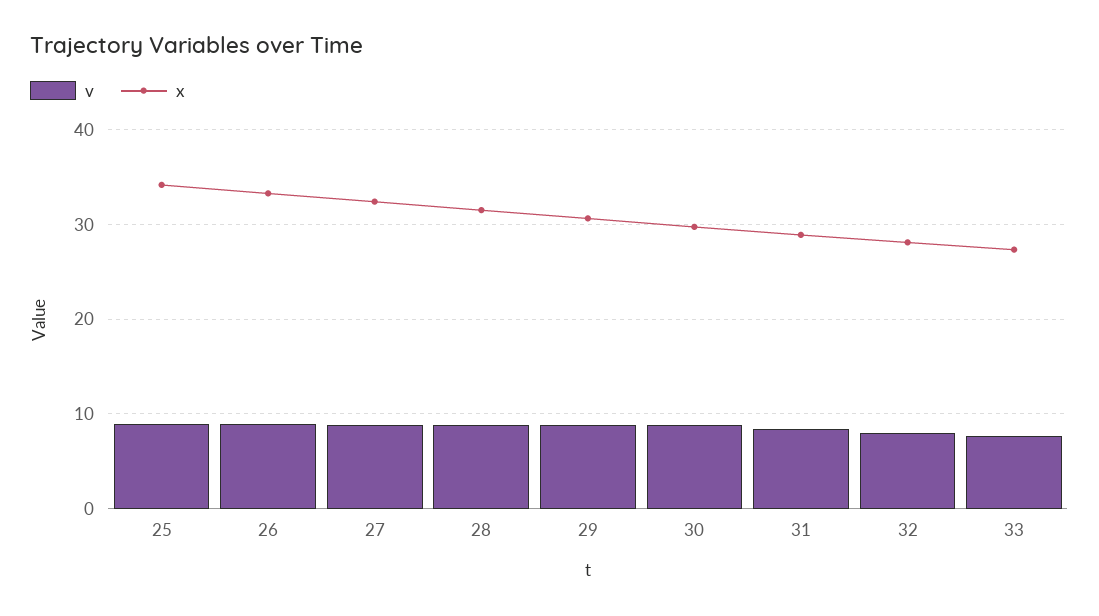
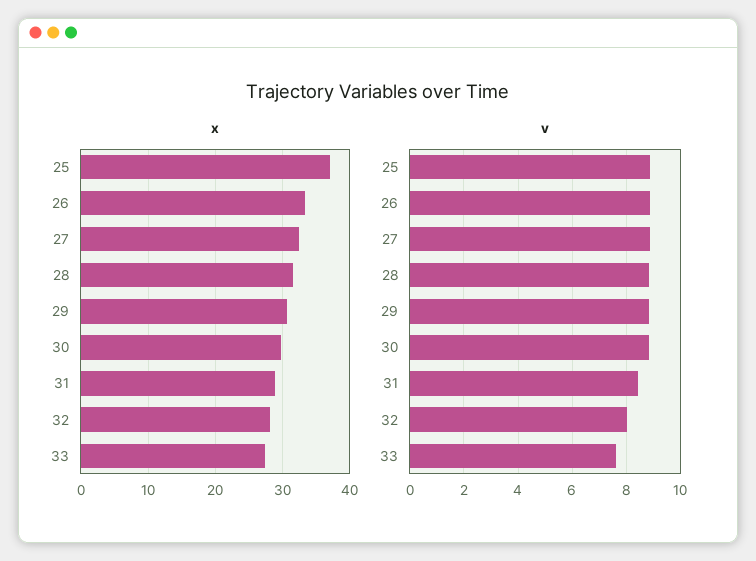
x, 25: 34 -> 37

